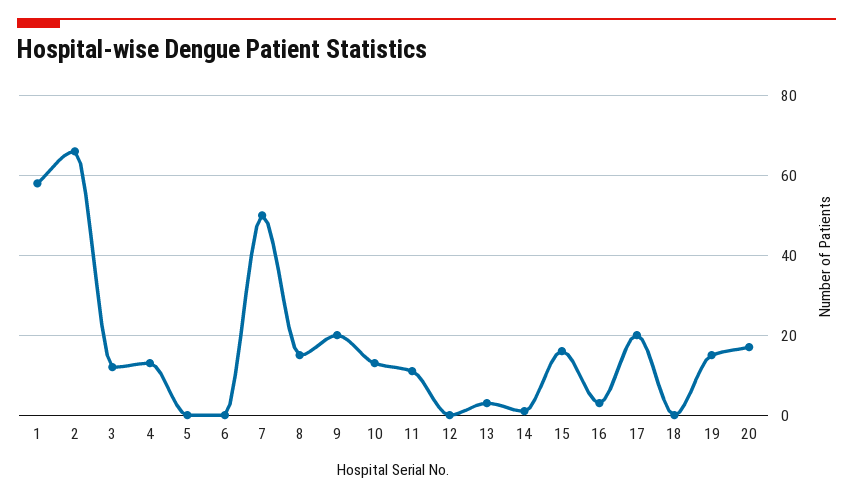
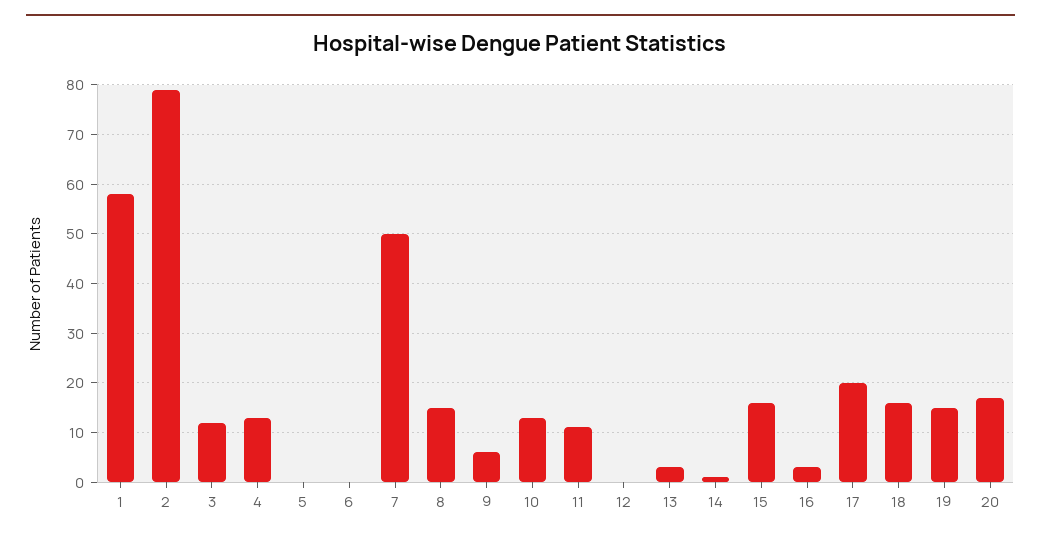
2: 65 -> 80
9: 20 -> 5
18: 0 -> 15

